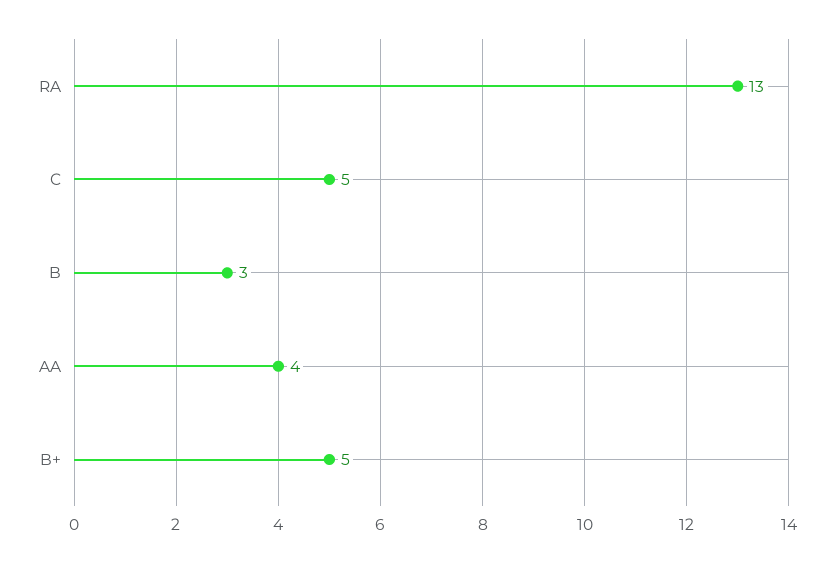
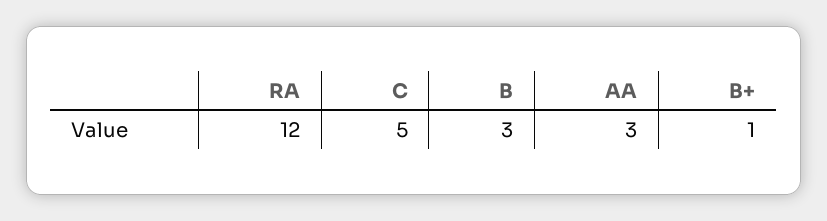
RA: 13 -> 12
AA: 4 -> 3
B+: 5 -> 1

